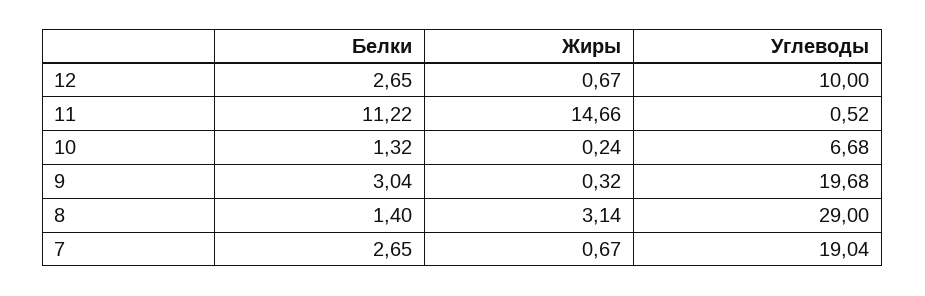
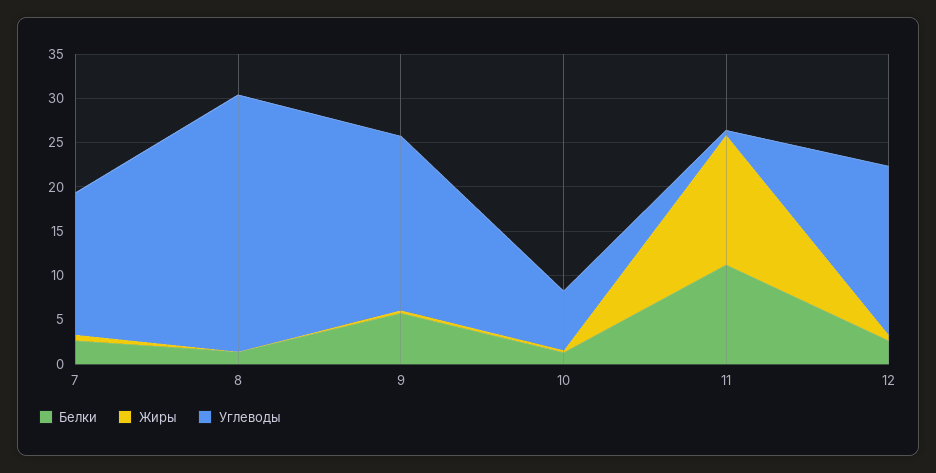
Углеводы, 12: 10 -> 19
Белки, 9: 3.04 -> 6
Жиры, 8: 3.14 -> 0
Углеводы, 7: 19.04 -> 16

